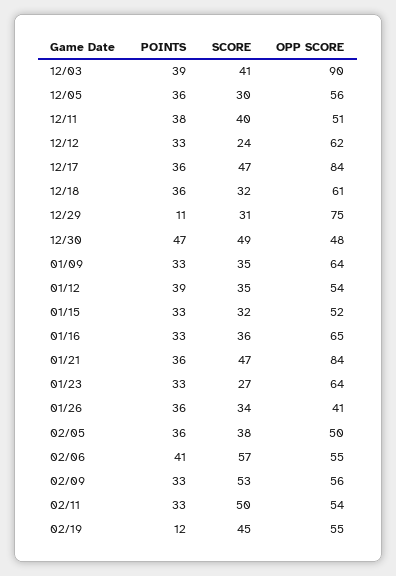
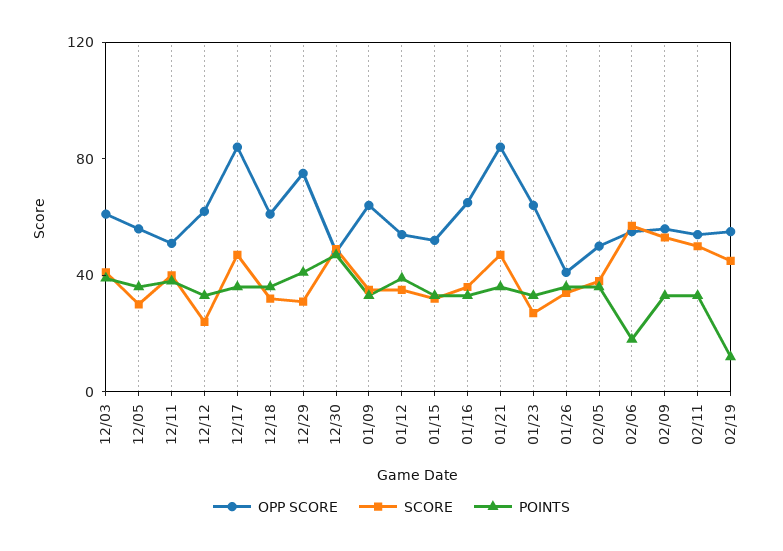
OPP SCORE, 12/03: 90 -> 60
POINTS, 12/29: 11 -> 40
POINTS, 02/06: 41 -> 20

